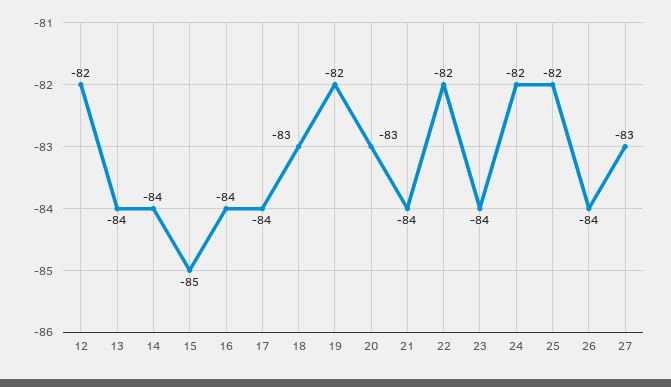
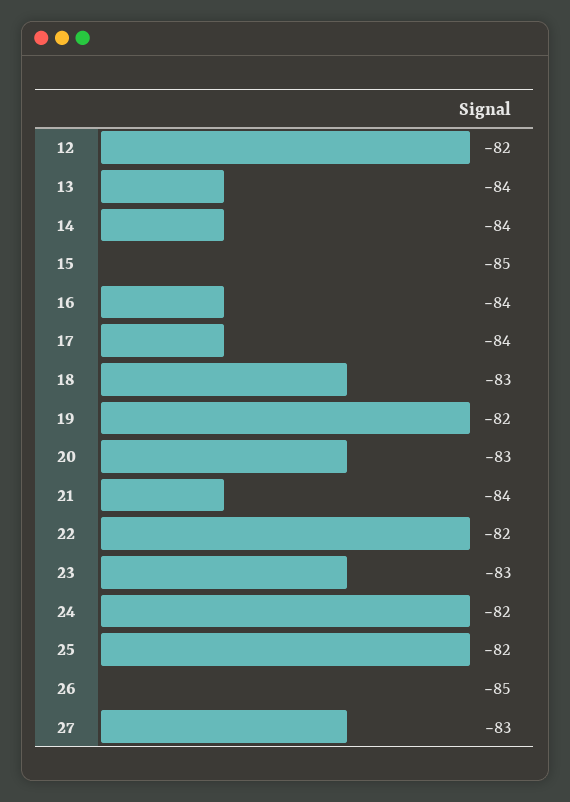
23: -84 -> -83
26: -84 -> -85

